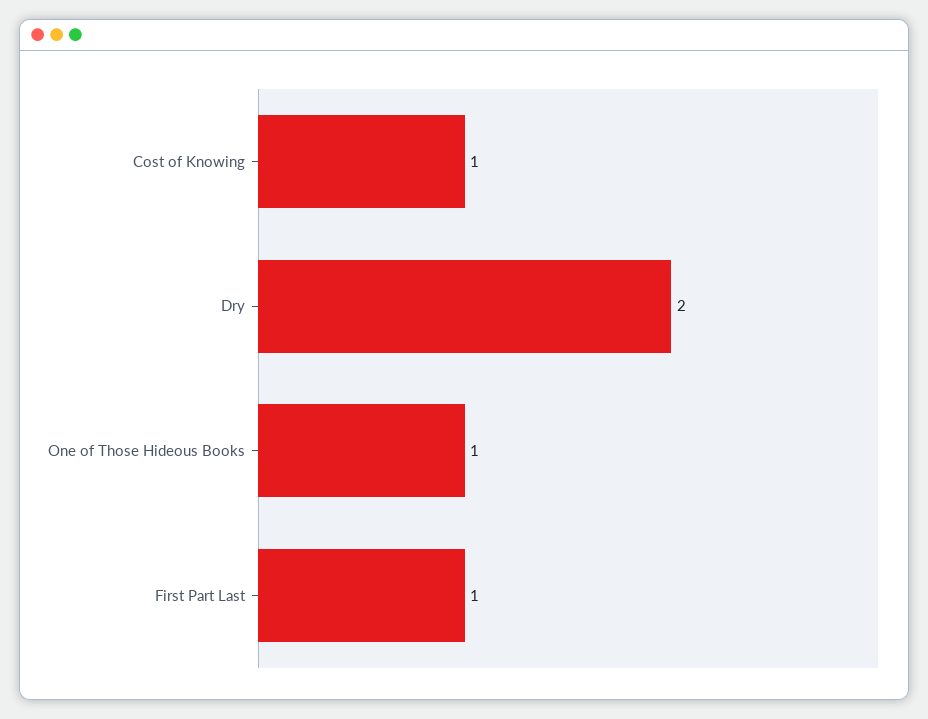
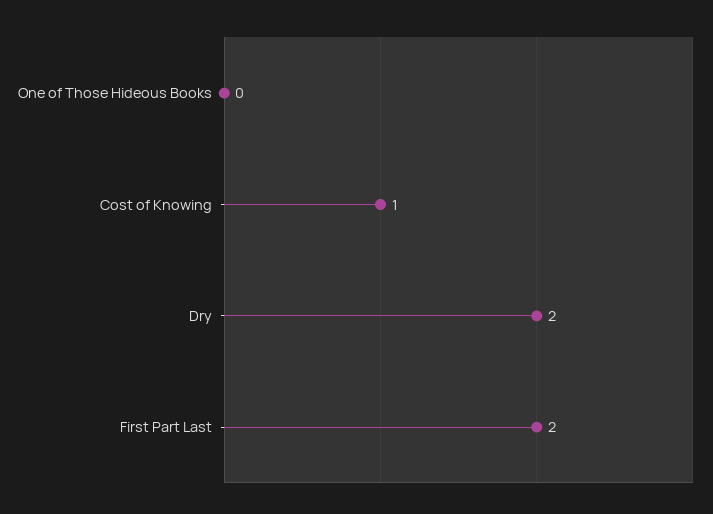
One of Those Hideous Books: 1 -> 0
First Part Last: 1 -> 2

